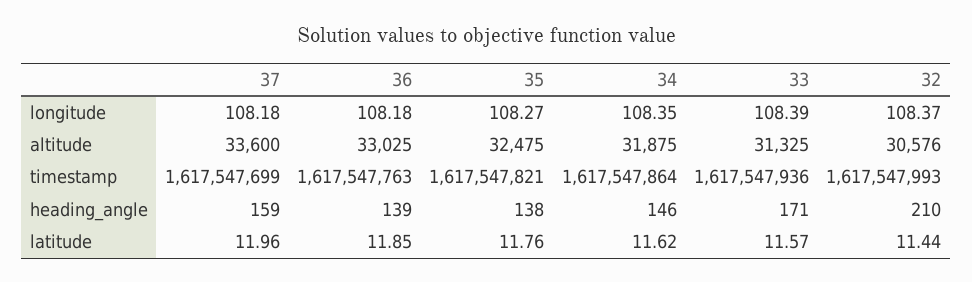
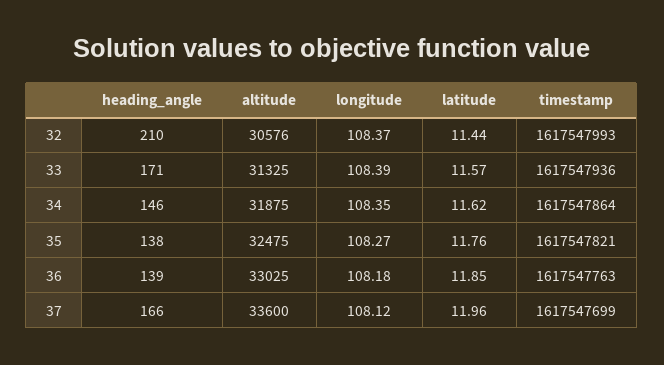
37, longitude: 108.18 -> 108.12
37, heading_angle: 159 -> 166

